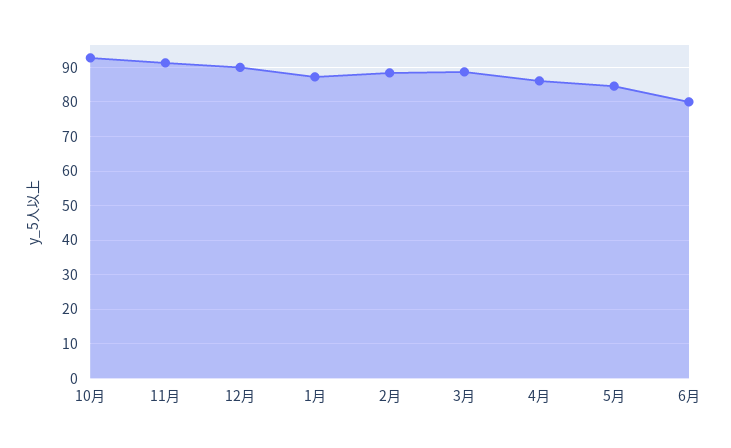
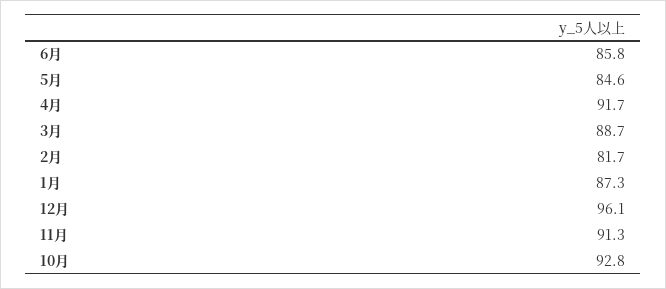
12月: 90 -> 96.1
2月: 88 -> 81.7
4月: 86 -> 91.7
6月: 80 -> 85.8

